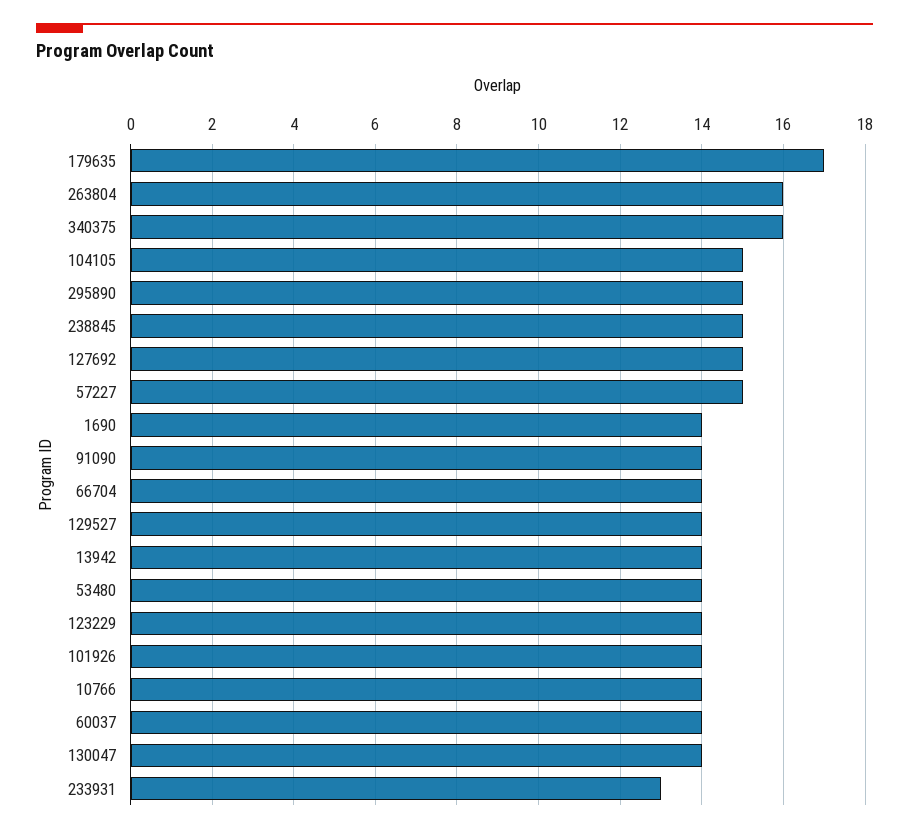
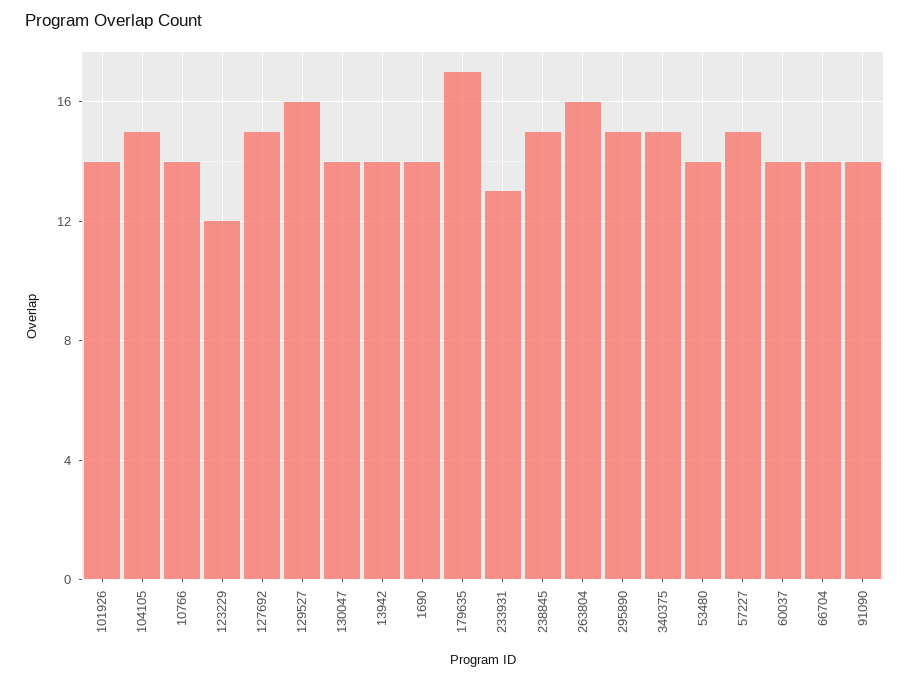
340375: 16 -> 15
129527: 14 -> 16
123229: 14 -> 12

